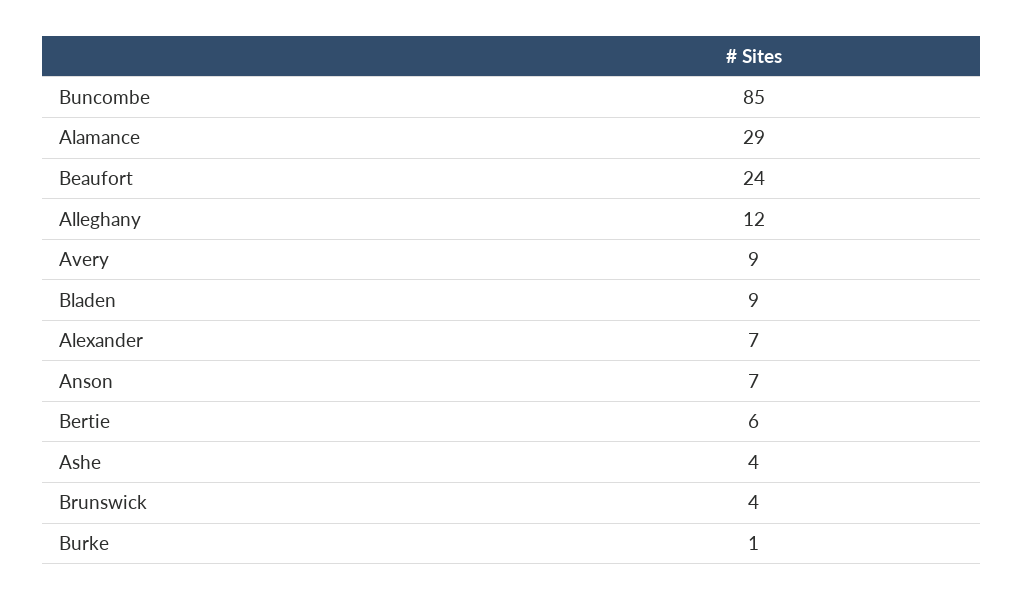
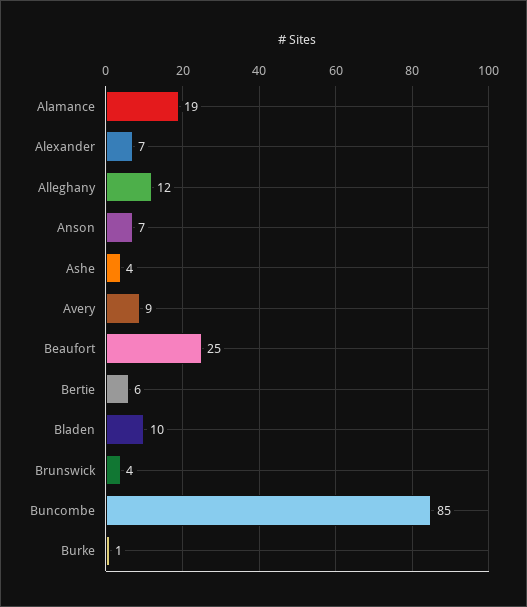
Alamance: 29 -> 19
Beaufort: 24 -> 25
Bladen: 9 -> 10

